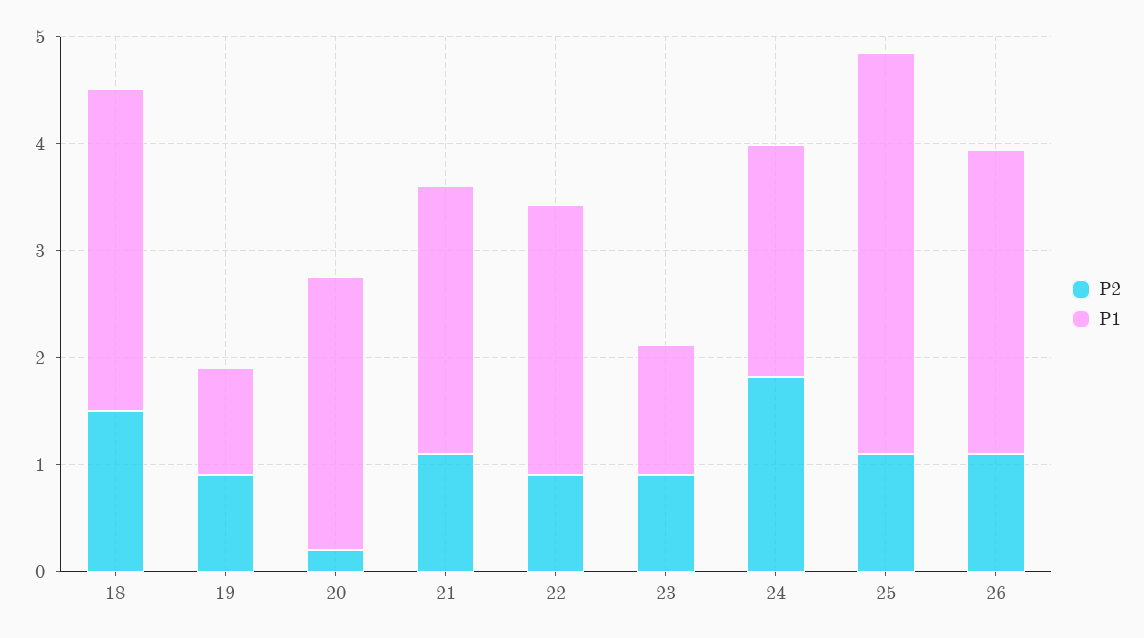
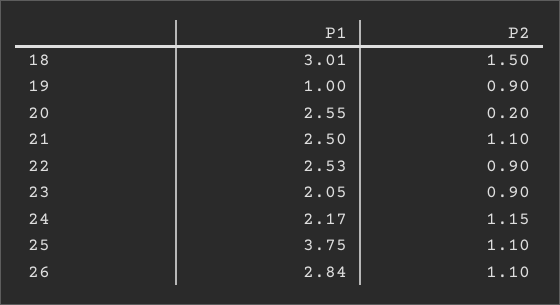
P1, 23: 1.2 -> 2.05
P2, 24: 1.8 -> 1.15

